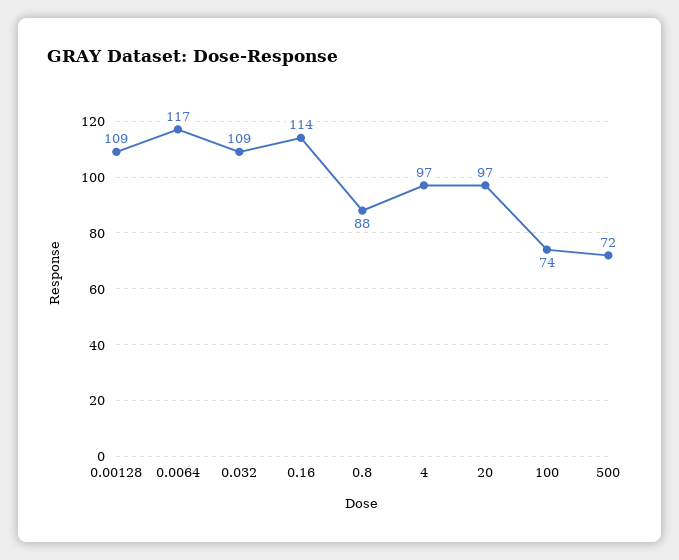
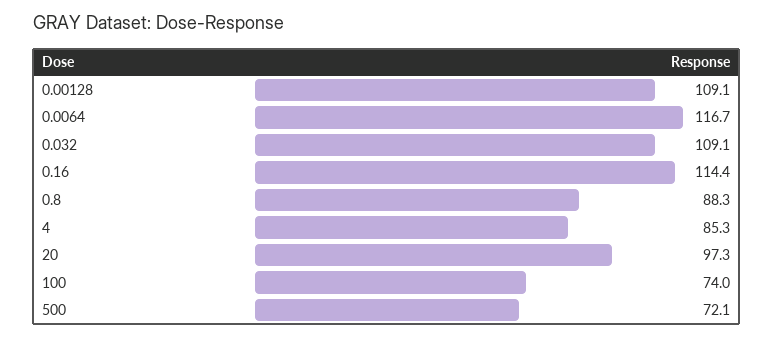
4: 97 -> 85.3

